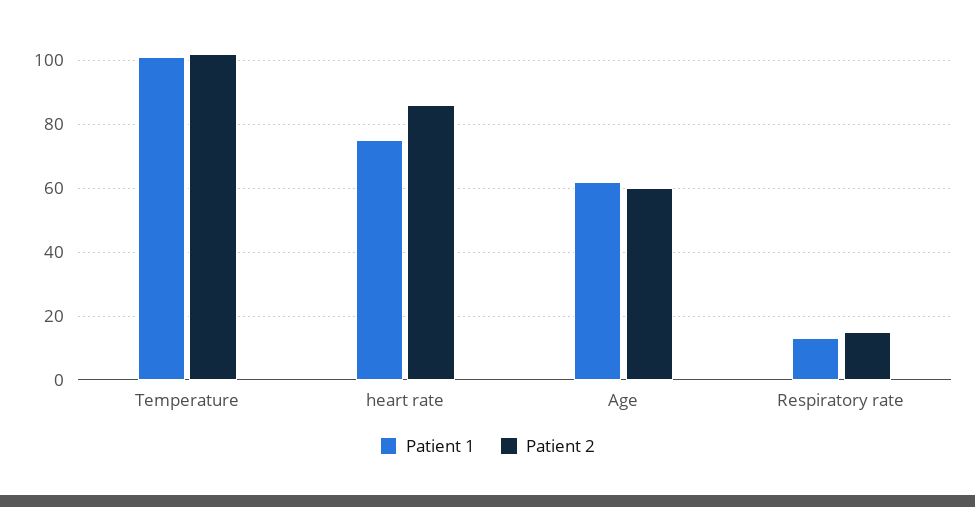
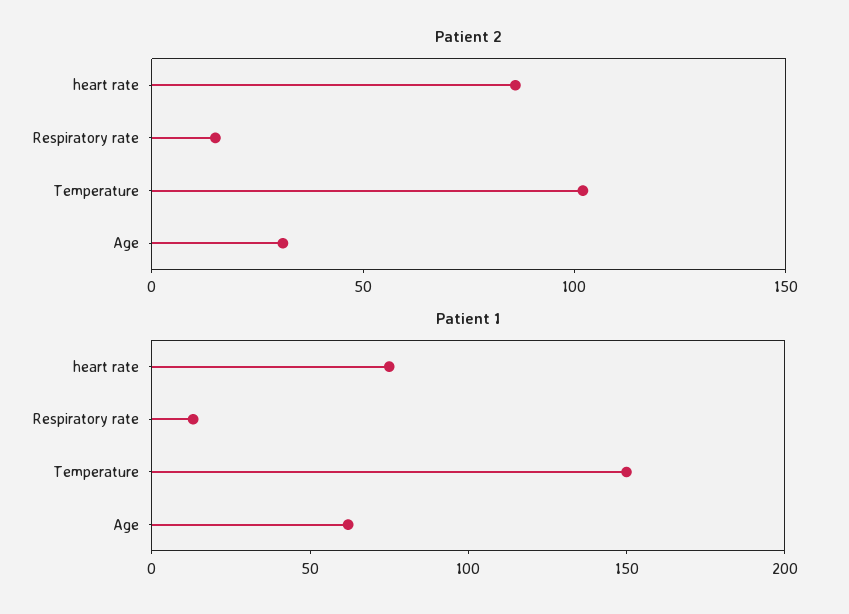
Patient 1, Temperature: 100 -> 150
Patient 2, Age: 60 -> 30

